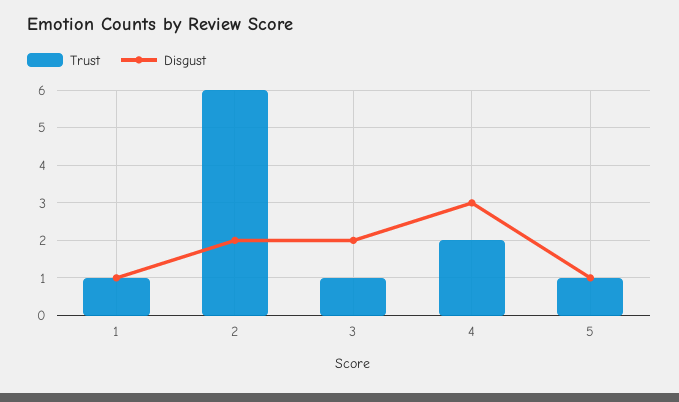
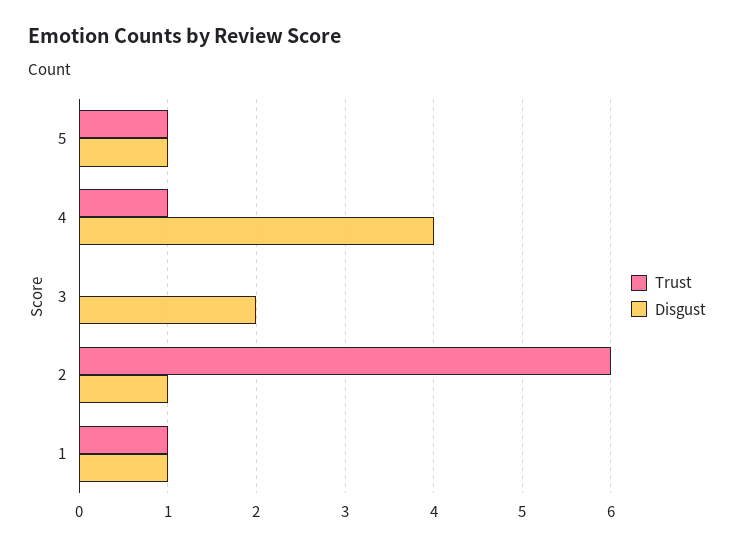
Disgust, 2: 2 -> 1
Trust, 3: 1 -> 0
Trust, 4: 2 -> 1
Disgust, 4: 3 -> 4

